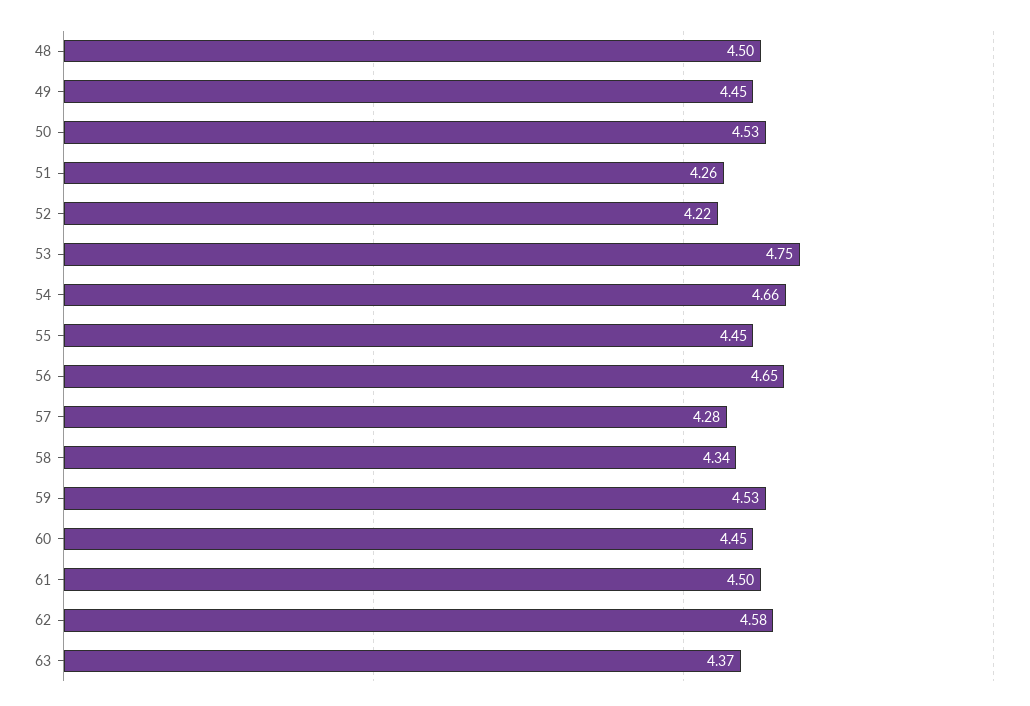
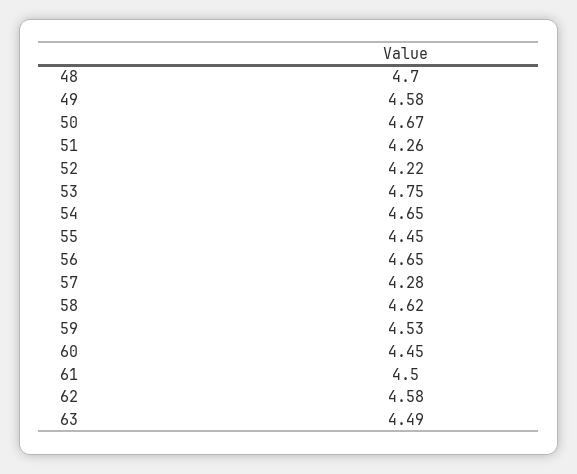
48: 4.5 -> 4.7
49: 4.45 -> 4.58
50: 4.53 -> 4.67
54: 4.66 -> 4.65
58: 4.34 -> 4.62
63: 4.37 -> 4.49

